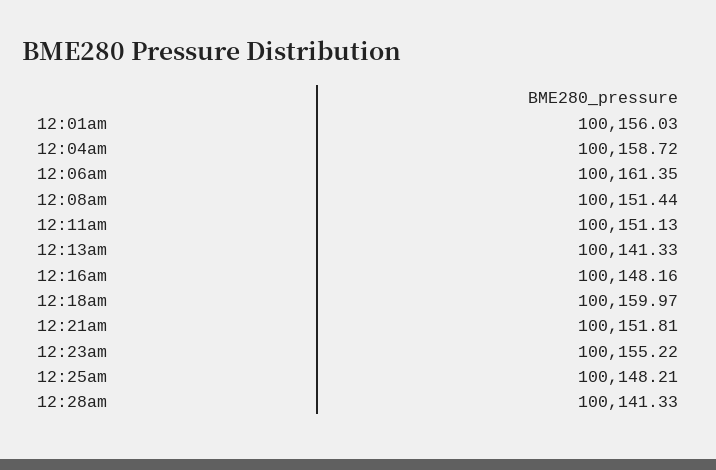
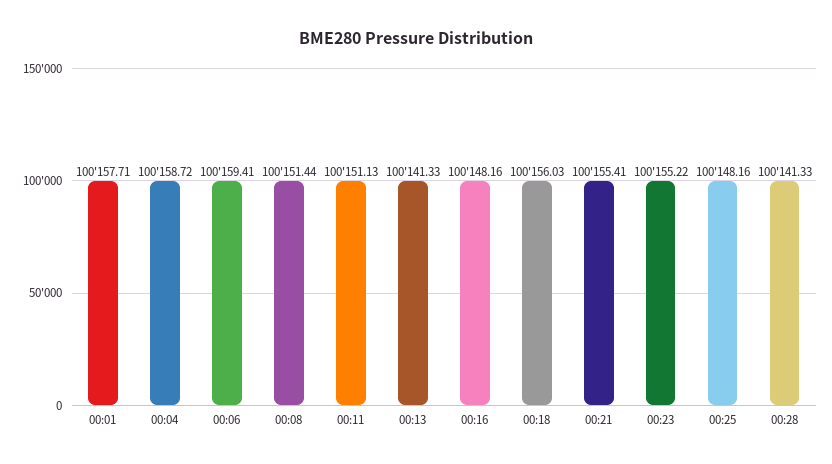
12:01am: 100156.03 -> 100157.71
12:06am: 100161.35 -> 100159.41
12:18am: 100159.97 -> 100156.03
12:21am: 100151.81 -> 100155.41
12:25am: 100148.21 -> 100148.16

